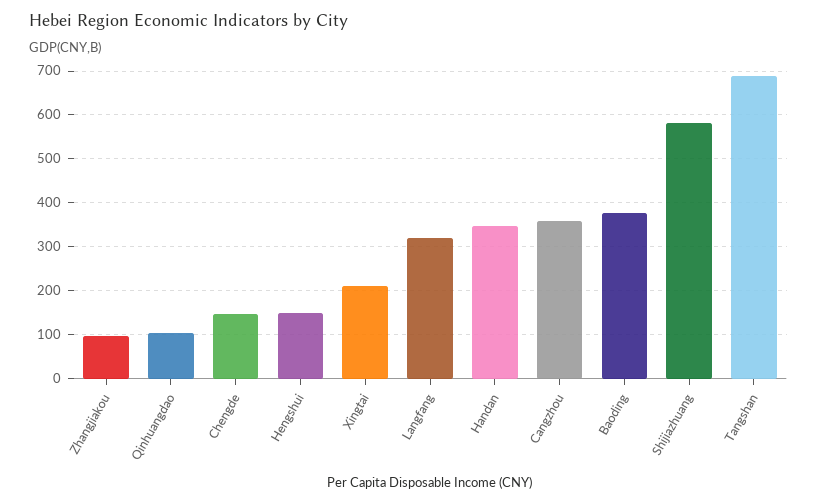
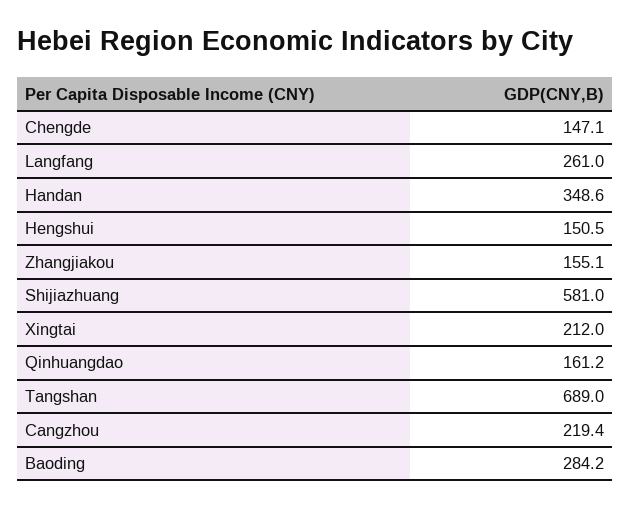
Zhangjiakou: 100 -> 155.1
Qinhuangdao: 100 -> 161.2
Langfang: 320 -> 261
Cangzhou: 360 -> 219.4
Baoding: 380 -> 284.2

